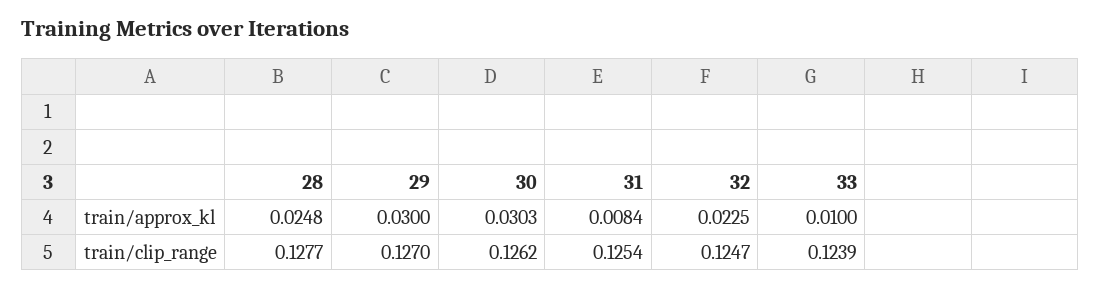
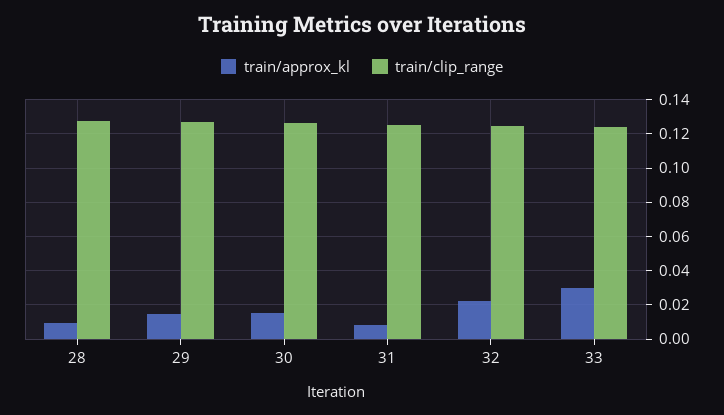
train/approx_kl, 28: 0.0248 -> 0.01
train/approx_kl, 29: 0.03 -> 0.015
train/approx_kl, 30: 0.0303 -> 0.015
train/approx_kl, 33: 0.01 -> 0.03

